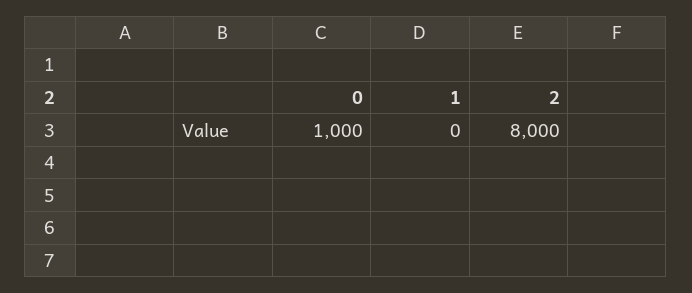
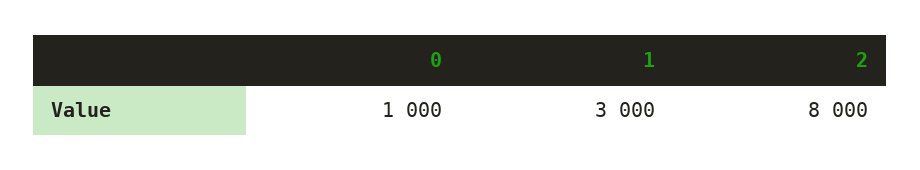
1: 0 -> 3000

